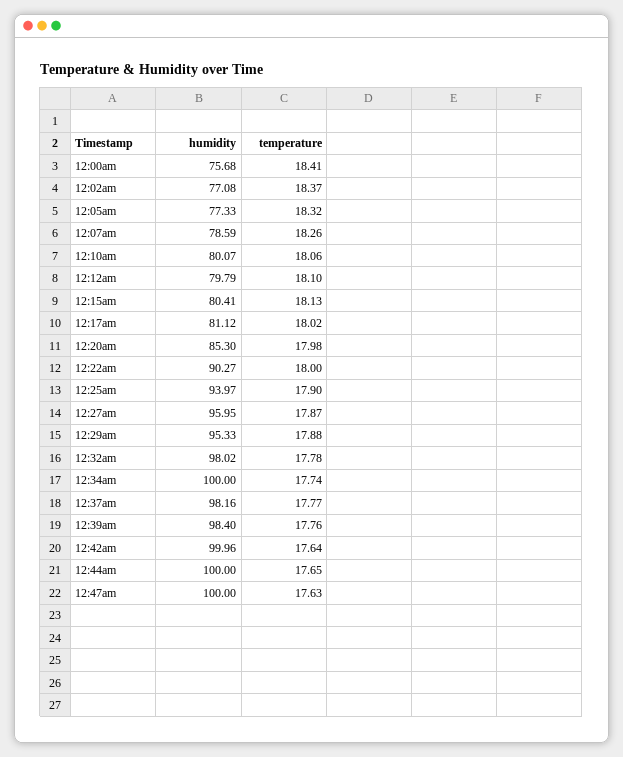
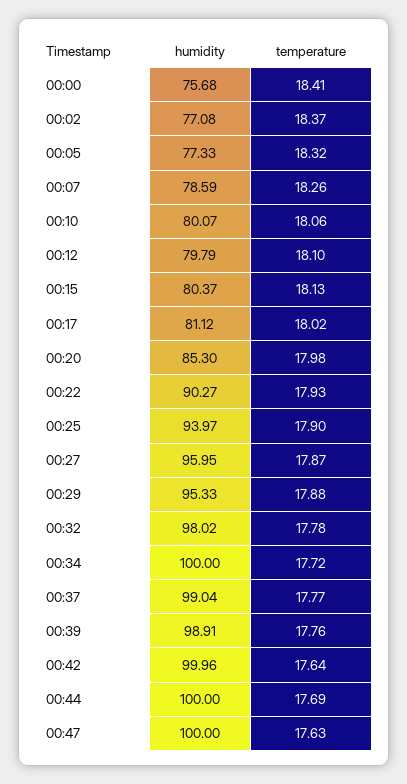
humidity, 12:15am: 80.41 -> 80.37
temperature, 12:22am: 18 -> 17.93
temperature, 12:34am: 17.74 -> 17.72
humidity, 12:37am: 98.16 -> 99.04
humidity, 12:39am: 98.4 -> 98.91
temperature, 12:44am: 17.65 -> 17.69

